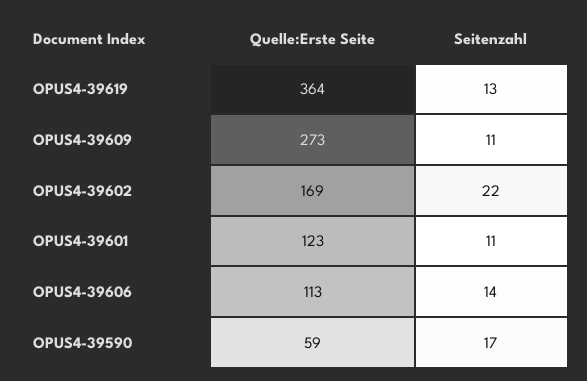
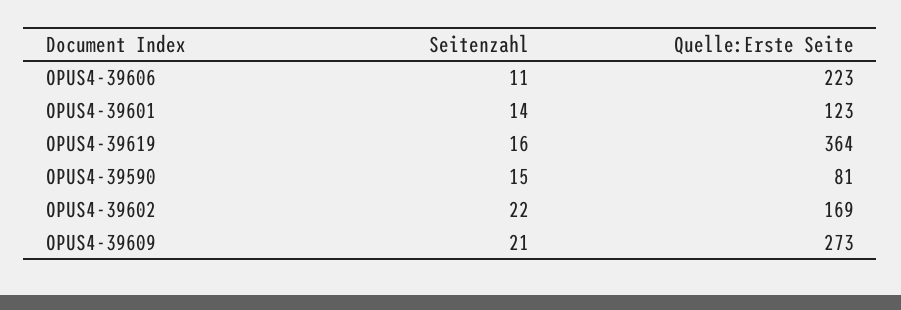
Seitenzahl, OPUS4-39619: 13 -> 16
Seitenzahl, OPUS4-39609: 11 -> 21
Seitenzahl, OPUS4-39601: 11 -> 14
Quelle:Erste Seite, OPUS4-39606: 113 -> 223
Seitenzahl, OPUS4-39606: 14 -> 11
Quelle:Erste Seite, OPUS4-39590: 59 -> 81
Seitenzahl, OPUS4-39590: 17 -> 15

